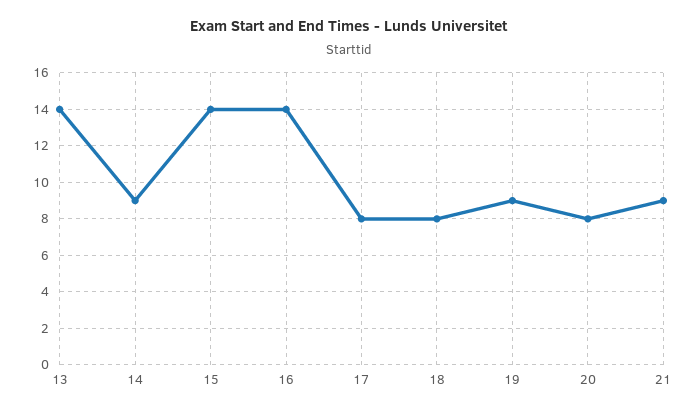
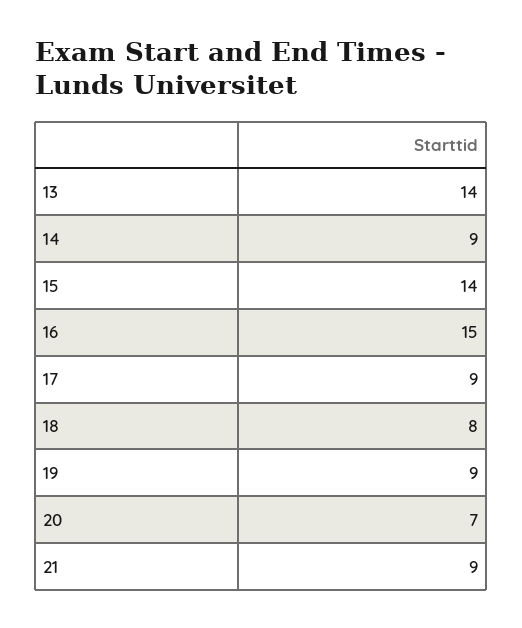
16: 14 -> 15
17: 8 -> 9
20: 8 -> 7

